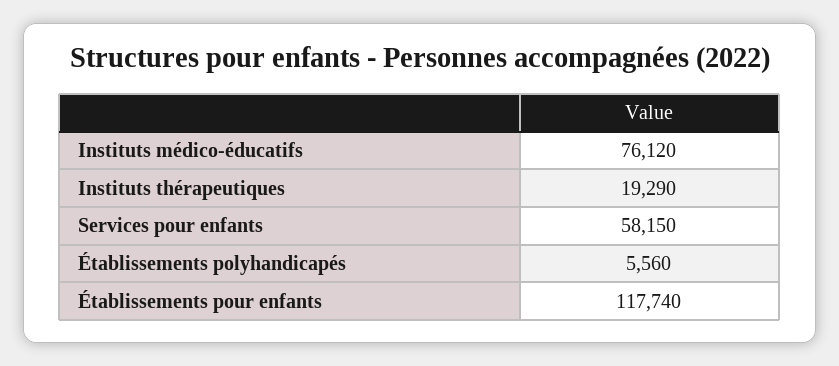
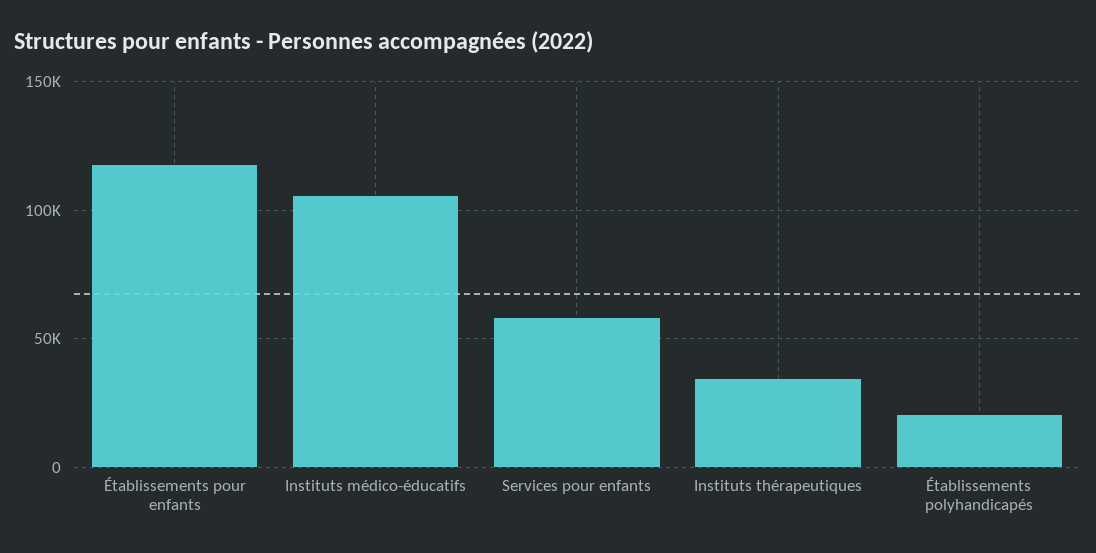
Instituts médico-éducatifs: 76120 -> 105000
Instituts thérapeutiques: 19290 -> 35000
Établissements polyhandicapés: 5560 -> 20000

